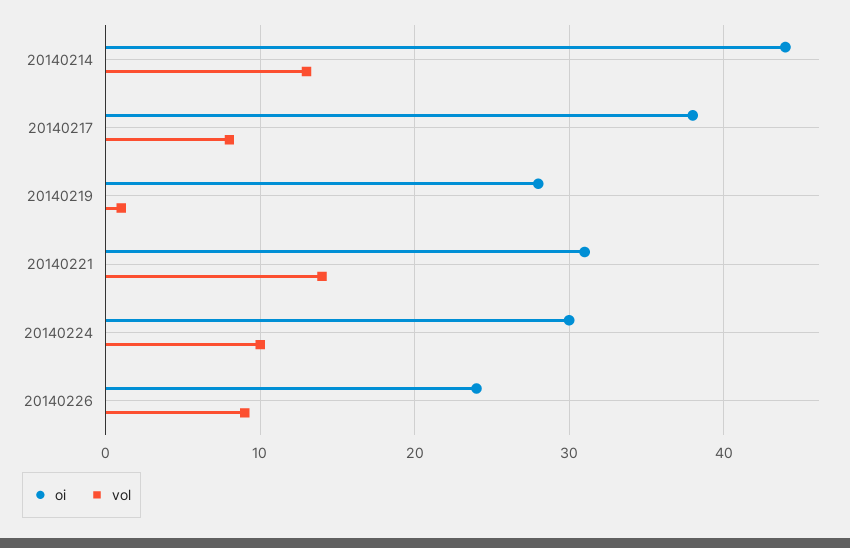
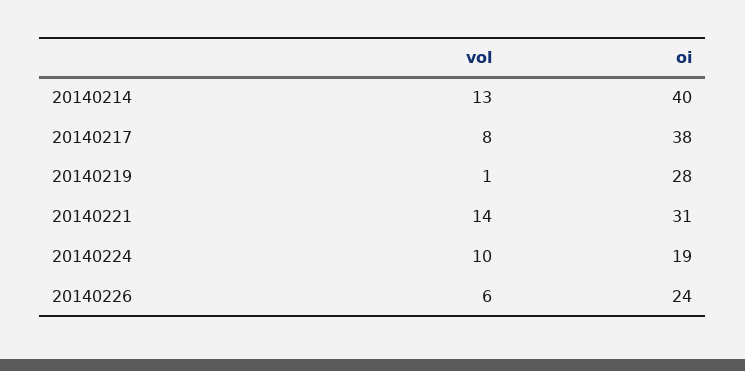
oi, 20140214: 44 -> 40
oi, 20140224: 30 -> 19
vol, 20140226: 9 -> 6

